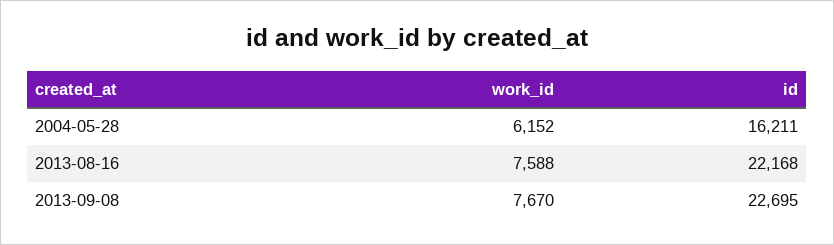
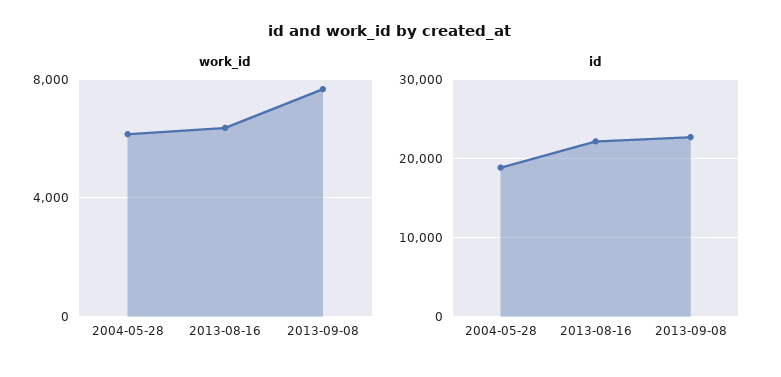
id, 2004-05-28: 16211 -> 19000
work_id, 2013-08-16: 7588 -> 6500

